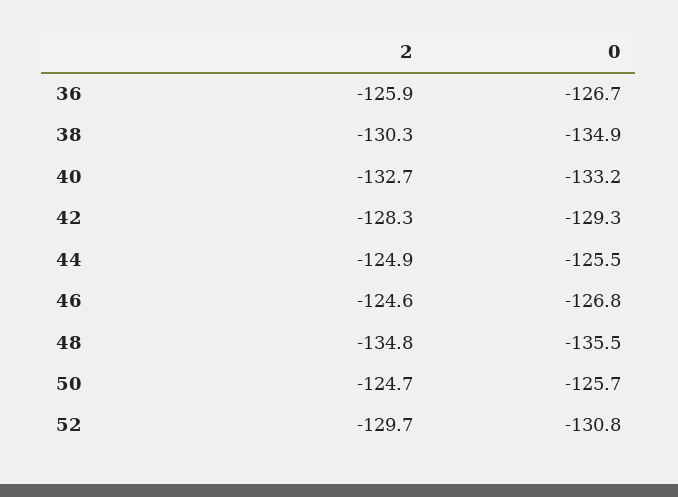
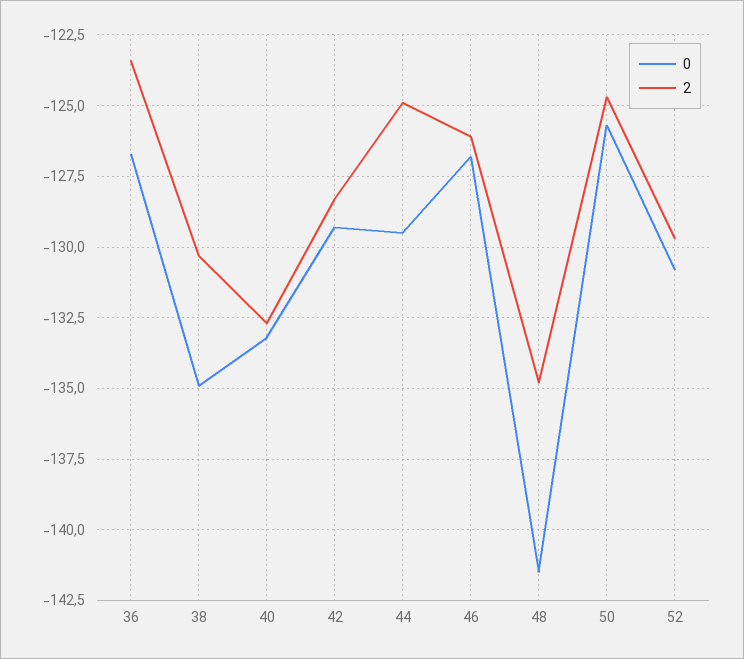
2, 36: -125.9 -> -123.5
0, 44: -125.5 -> -129.5
2, 46: -124.6 -> -126
0, 48: -135.5 -> -141.5

